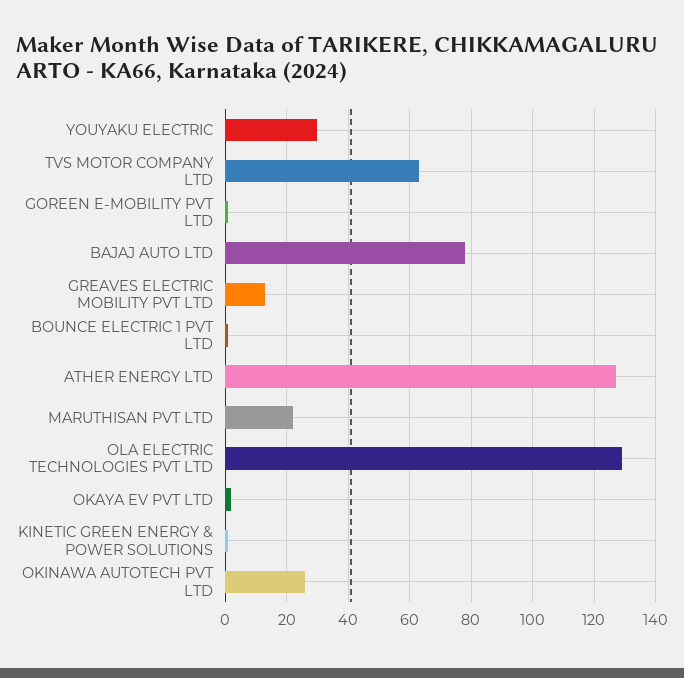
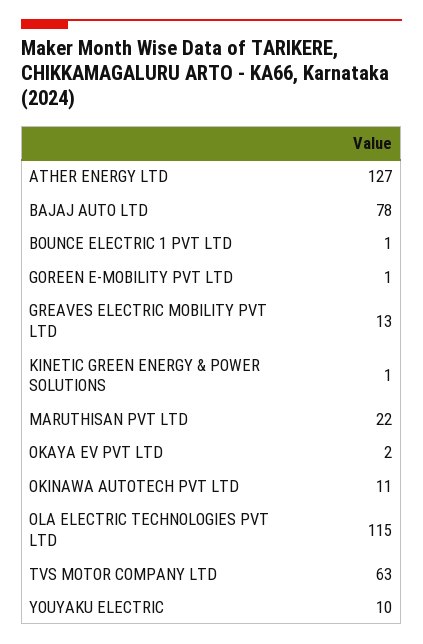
YOUYAKU ELECTRIC: 30 -> 10
OLA ELECTRIC TECHNOLOGIES PVT LTD: 130 -> 115
OKINAWA AUTOTECH PVT LTD: 25 -> 11

